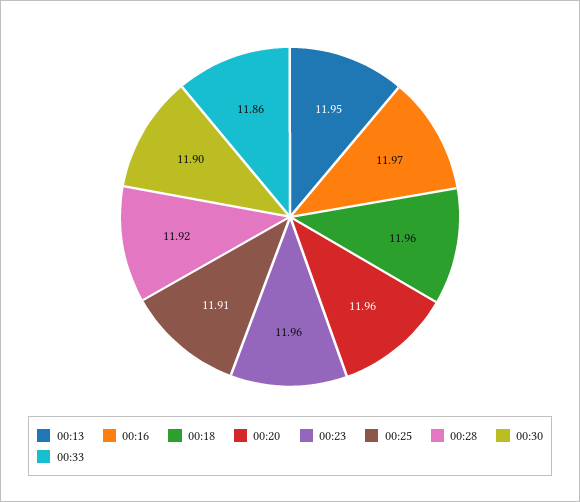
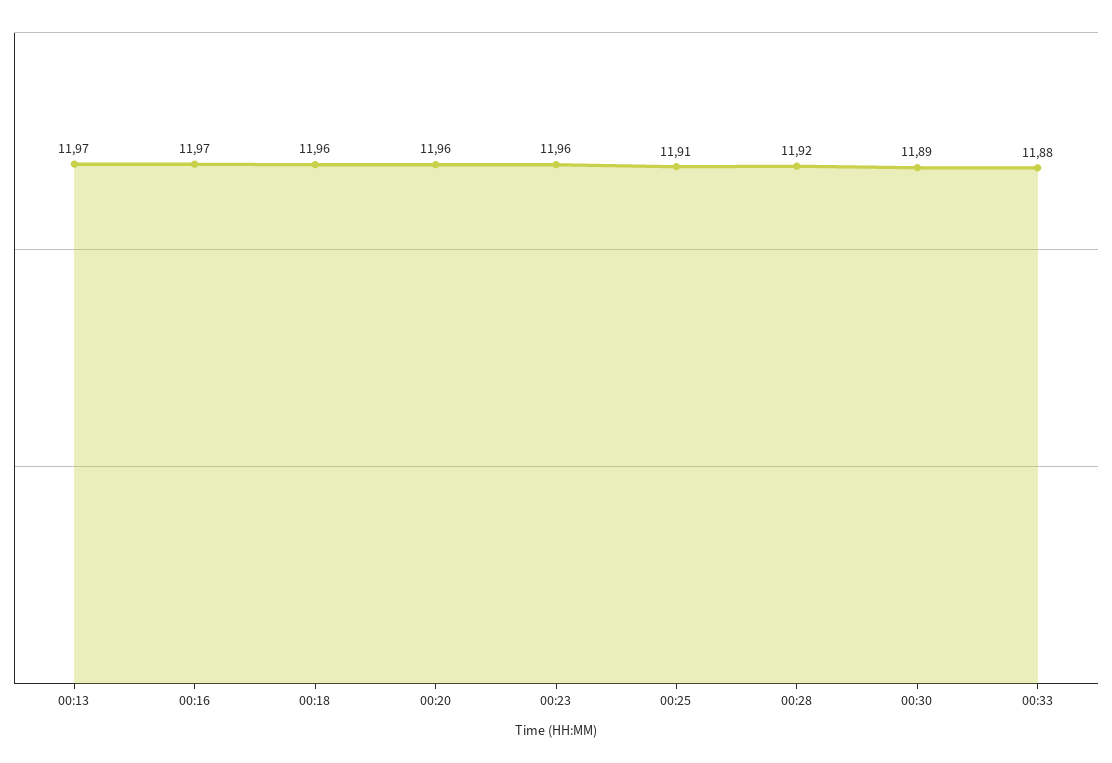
00:13: 11.95 -> 11.97
00:30: 11.9 -> 11.89
00:33: 11.86 -> 11.88

